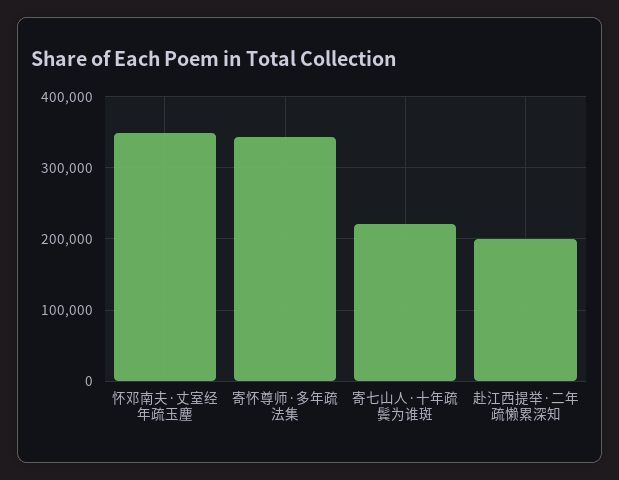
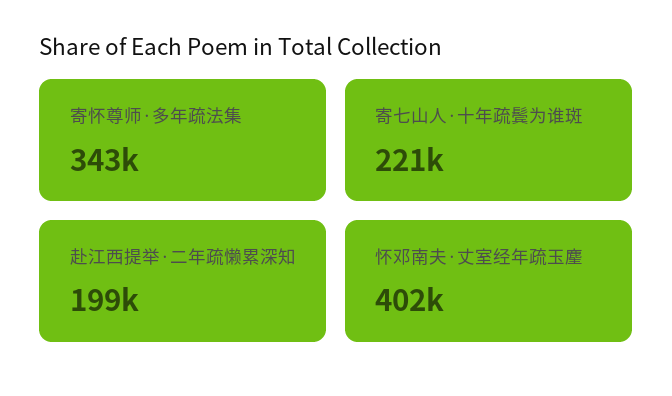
怀邓南夫·丈室经年疏玉麈: 350000 -> 402000

